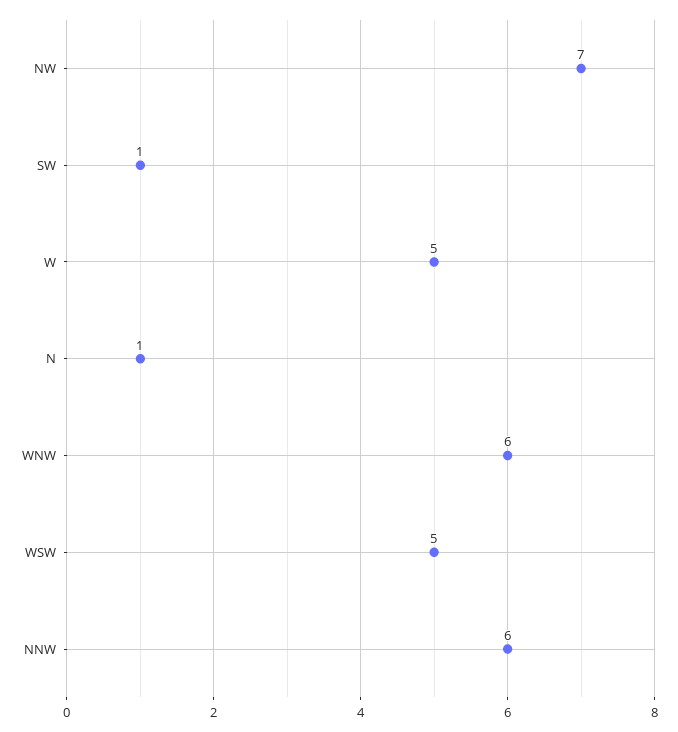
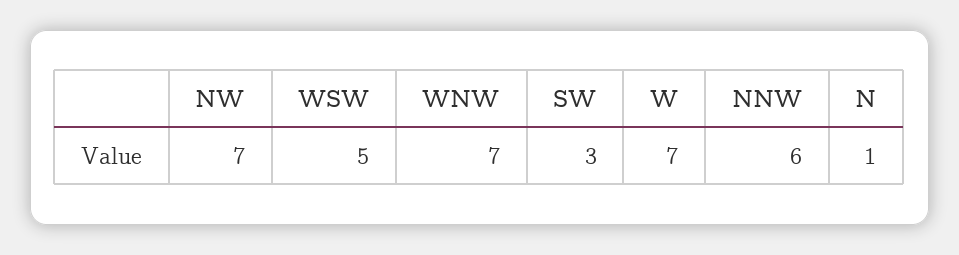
SW: 1 -> 3
W: 5 -> 7
WNW: 6 -> 7

